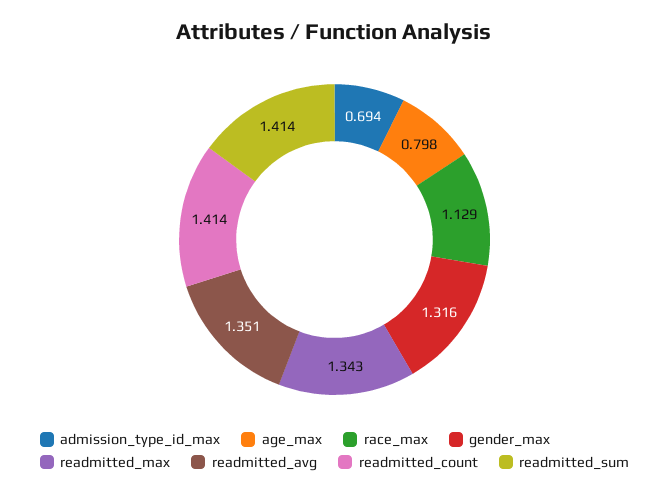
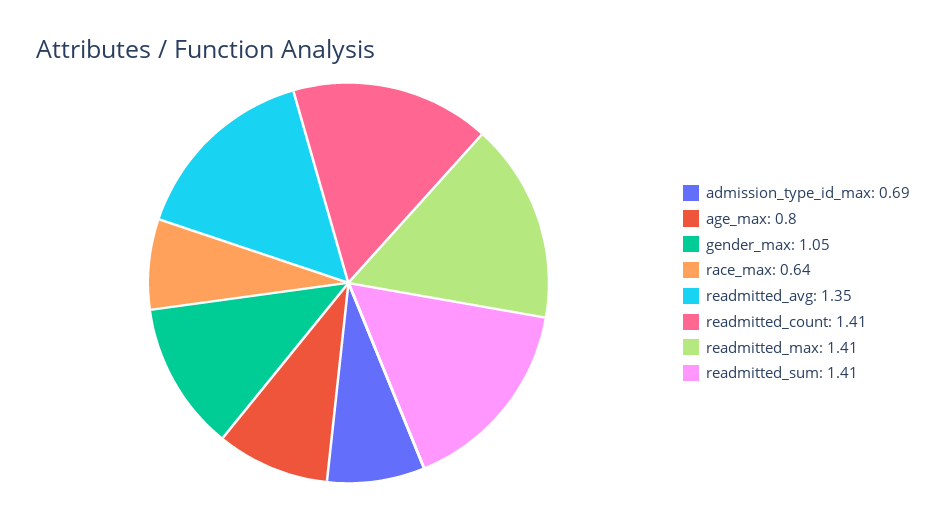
race_max: 1.129 -> 0.64
gender_max: 1.316 -> 1.05
readmitted_max: 1.343 -> 1.41

